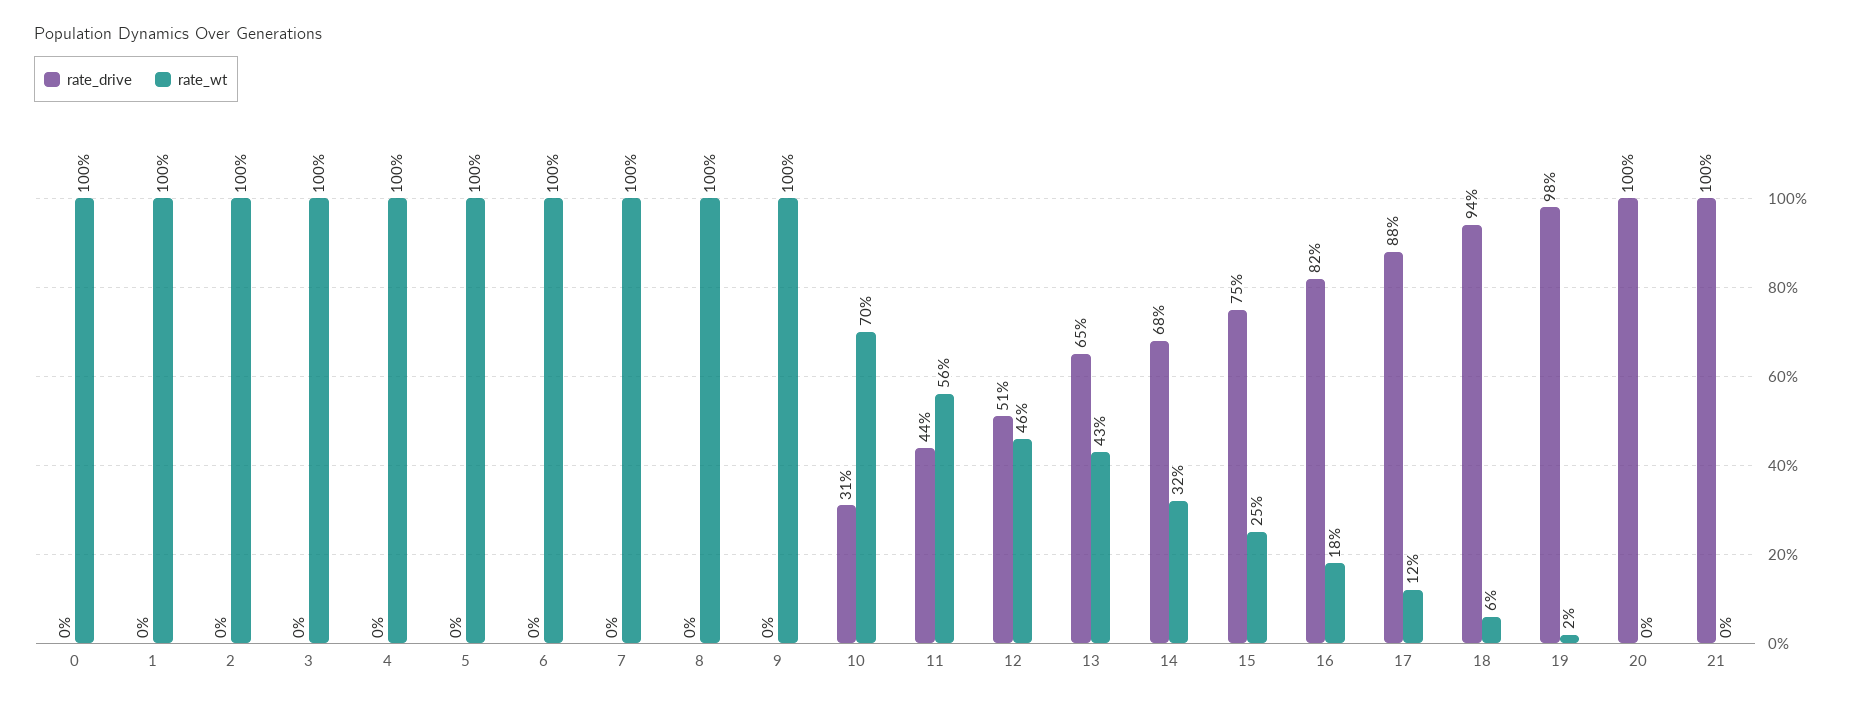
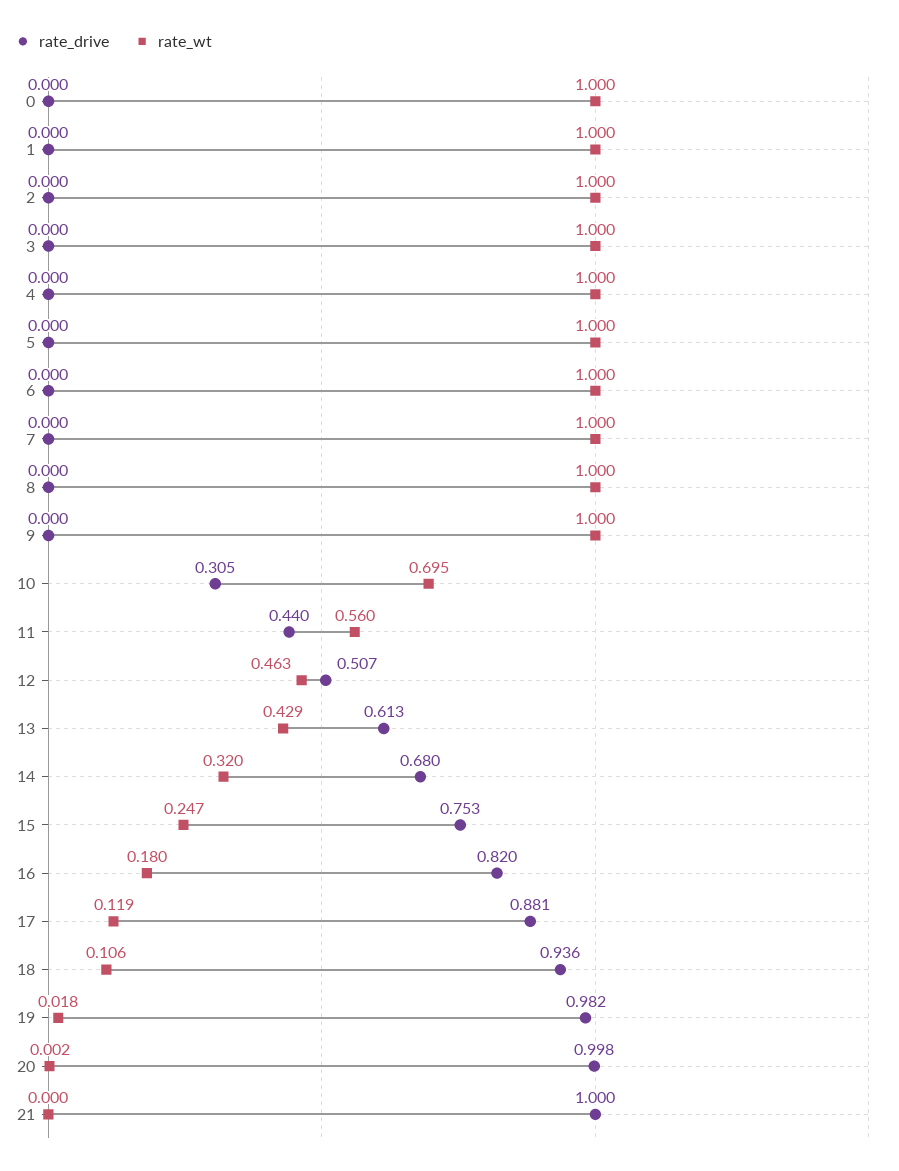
rate_drive, 13: 0.65 -> 0.613
rate_wt, 18: 0.06 -> 0.106

